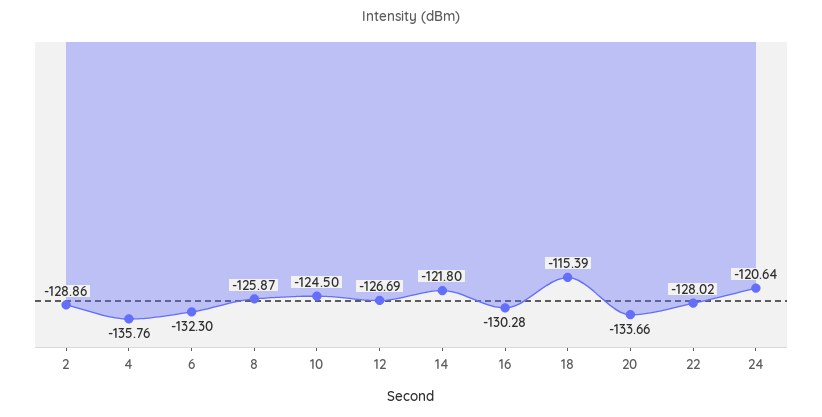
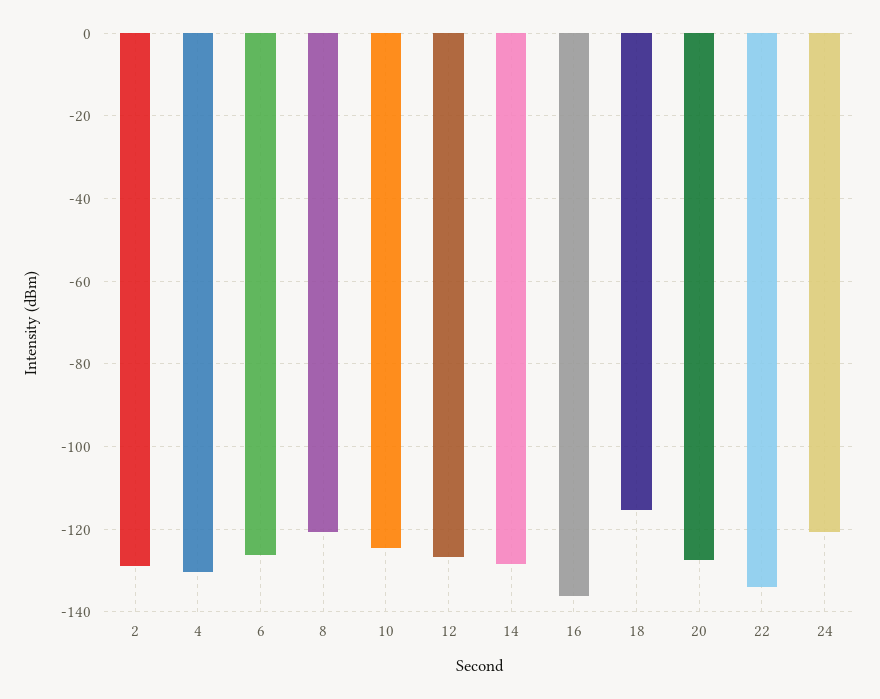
4: -135.76 -> -130
6: -132.3 -> -126
8: -125.87 -> -120
14: -121.8 -> -128
16: -130.28 -> -136
20: -133.66 -> -128
22: -128.02 -> -134

